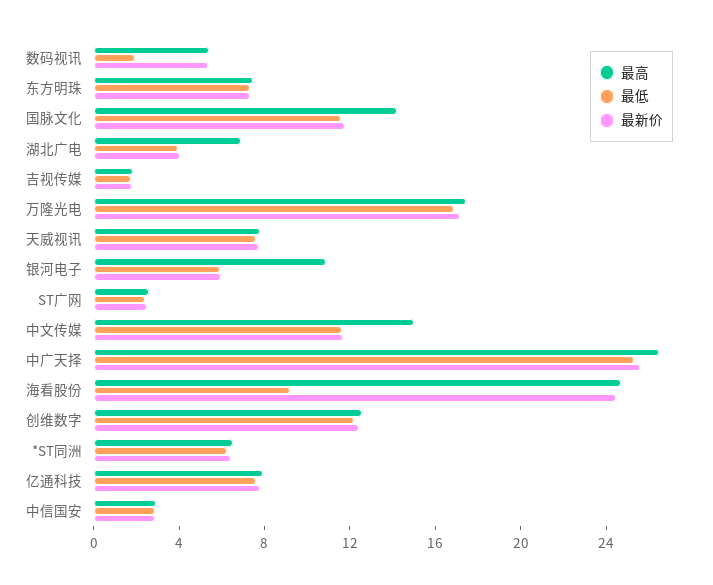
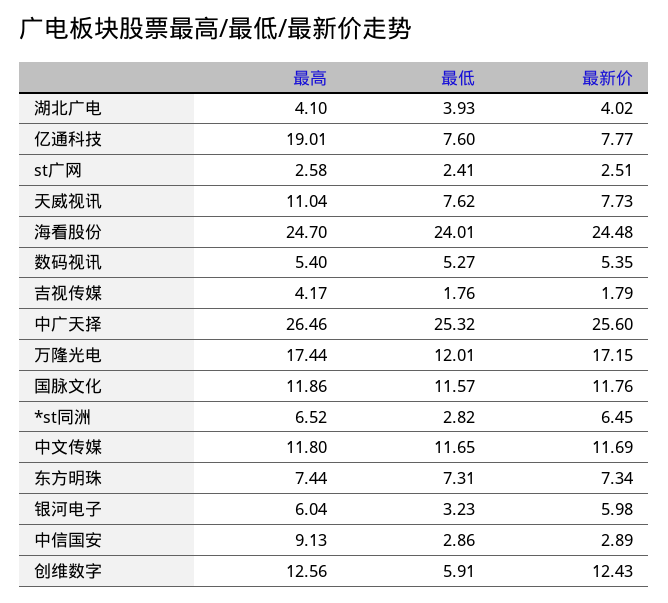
最低, 数码视讯: 2 -> 5.27
最高, 国脉文化: 14 -> 11.86
最高, 湖北广电: 7 -> 4.1
最高, 吉视传媒: 2 -> 4.17
最低, 万隆光电: 17 -> 12.01
最高, 天威视讯: 8 -> 11.04
最高, 银河电子: 11 -> 6.04
最低, 银河电子: 6 -> 3.23
最高, 中文传媒: 15 -> 11.8
最低, 海看股份: 9 -> 24.01
最低, 创维数字: 12 -> 5.91
最低, *ST同洲: 6 -> 2.82
最高, 亿通科技: 8 -> 19.01
最高, 中信国安: 3 -> 9.13

